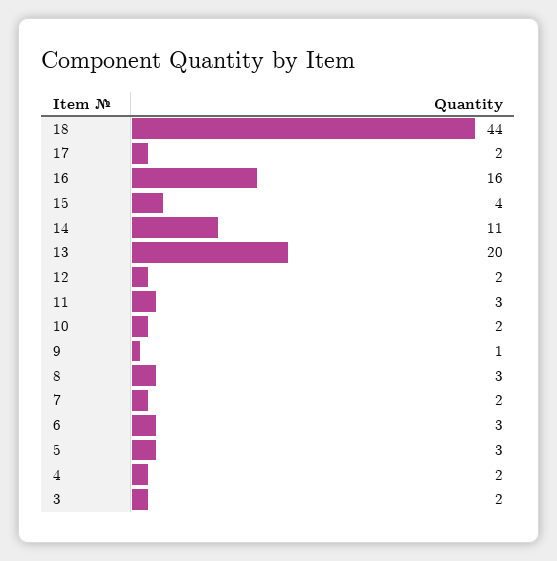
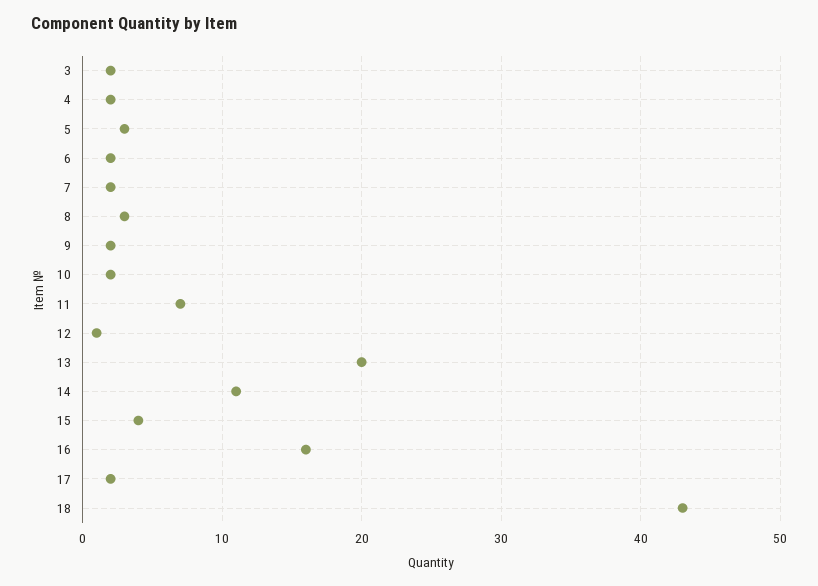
18: 44 -> 43
12: 2 -> 1
11: 3 -> 7
9: 1 -> 2
6: 3 -> 2

